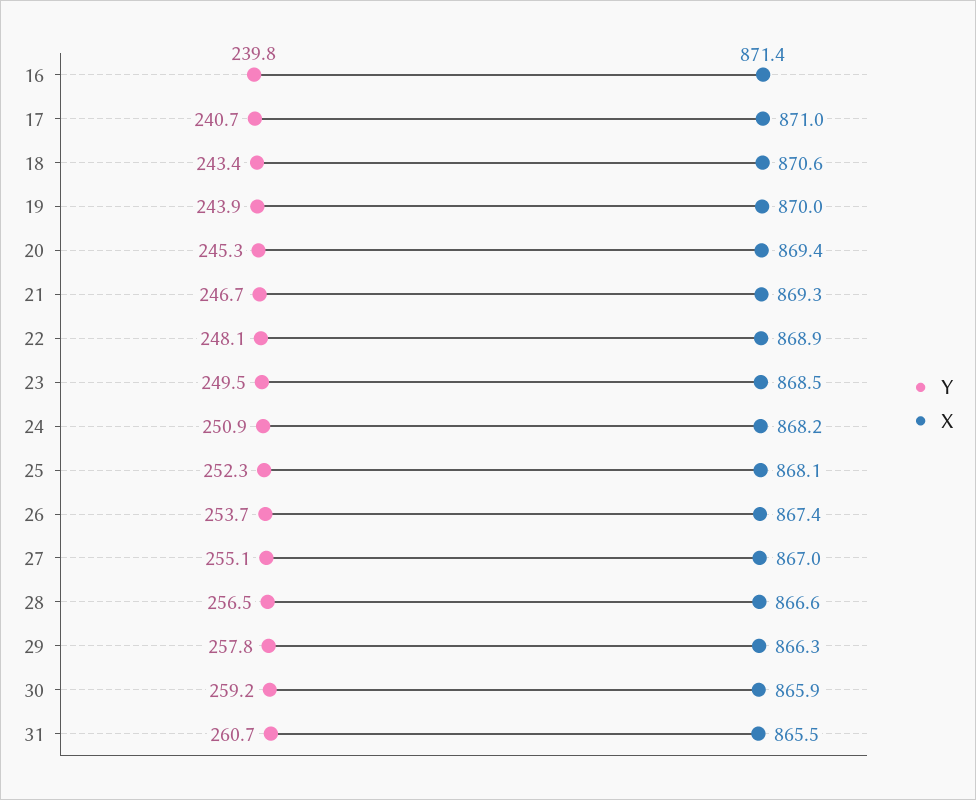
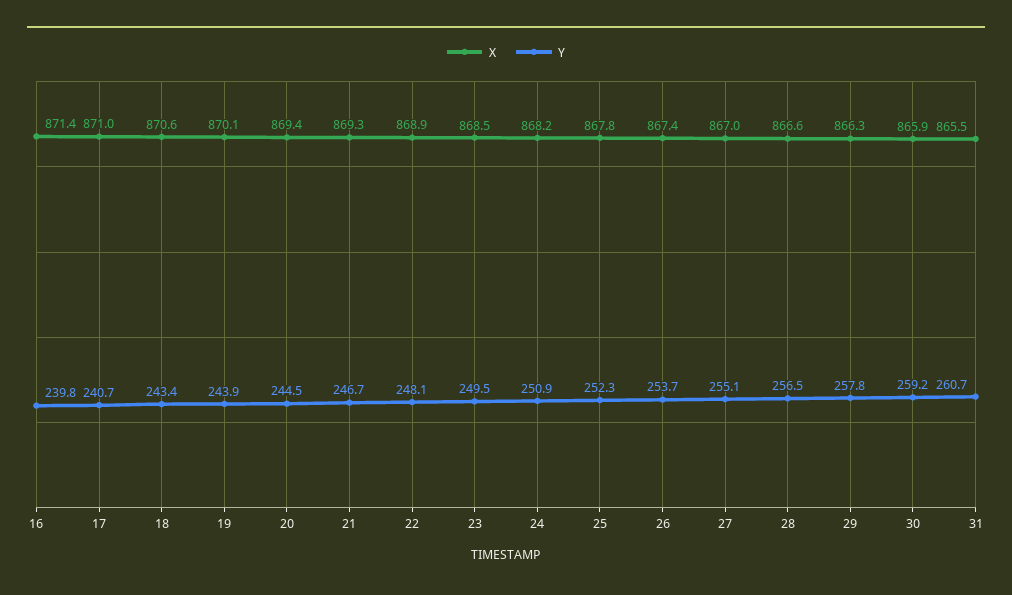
X, 19: 870 -> 870.1
Y, 20: 245.3 -> 244.5
X, 25: 868.1 -> 867.8

